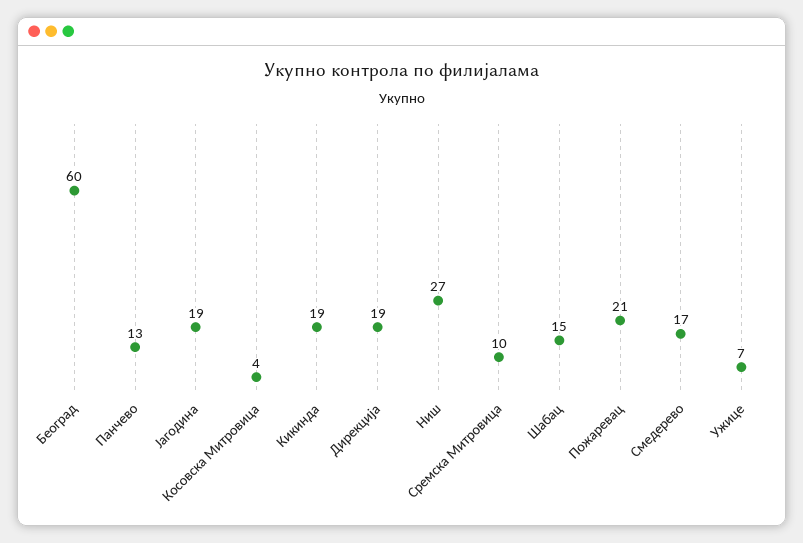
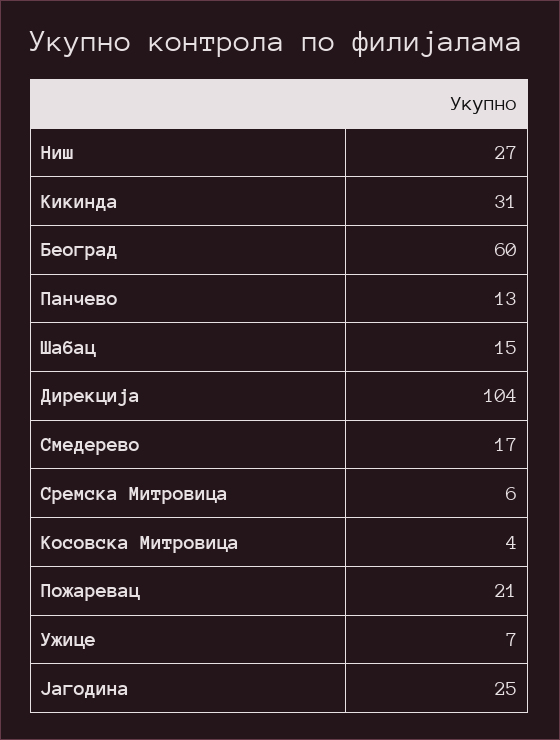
Јагодина: 19 -> 25
Кикинда: 19 -> 31
Дирекција: 19 -> 104
Сремска Митровица: 10 -> 6

